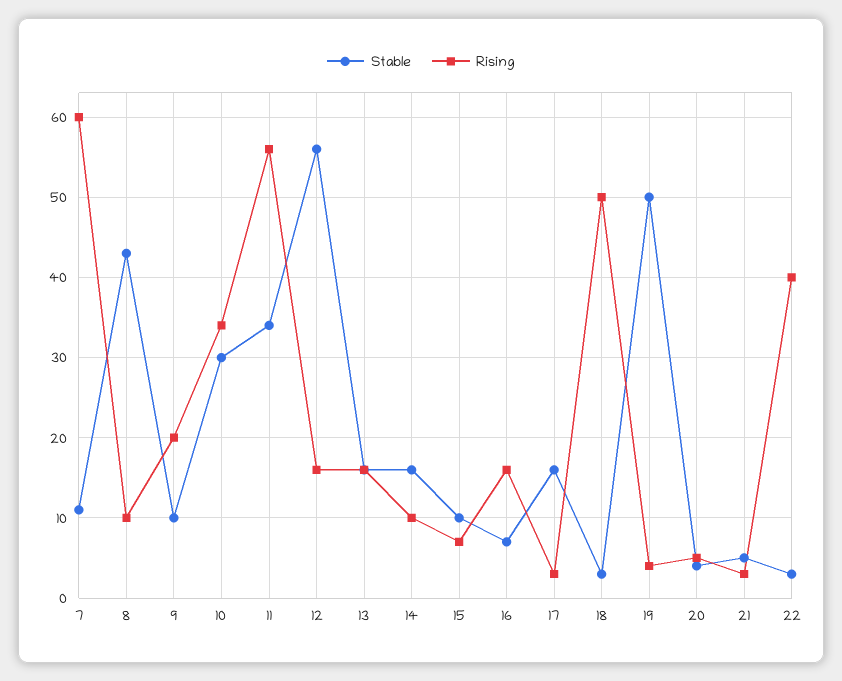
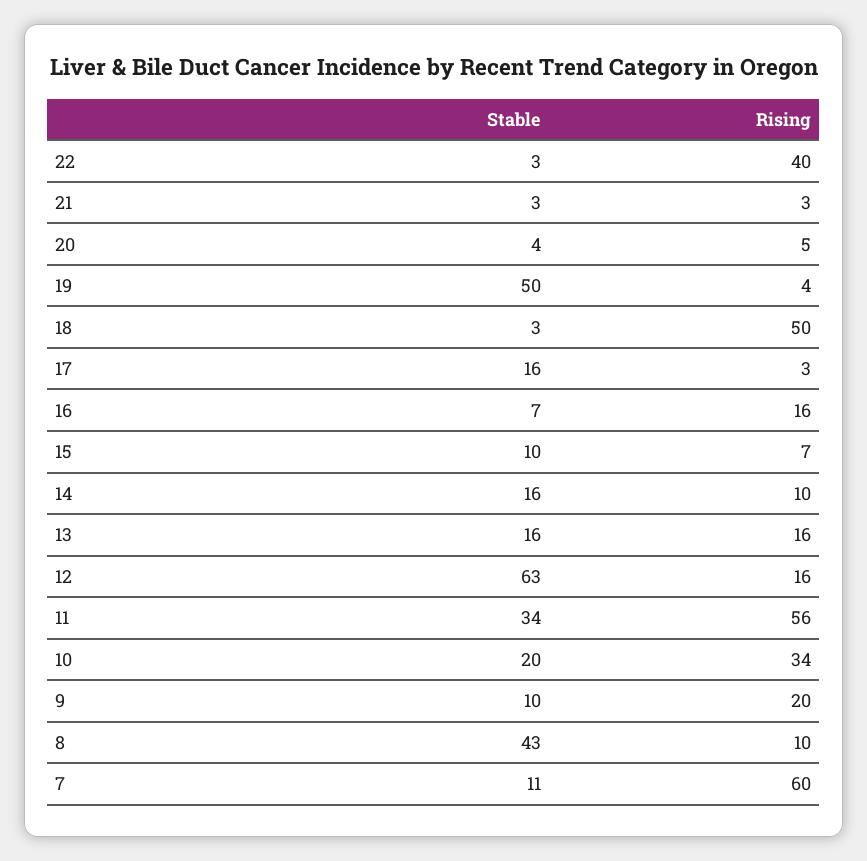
Stable, 10: 30 -> 20
Stable, 12: 56 -> 63
Stable, 21: 5 -> 3

